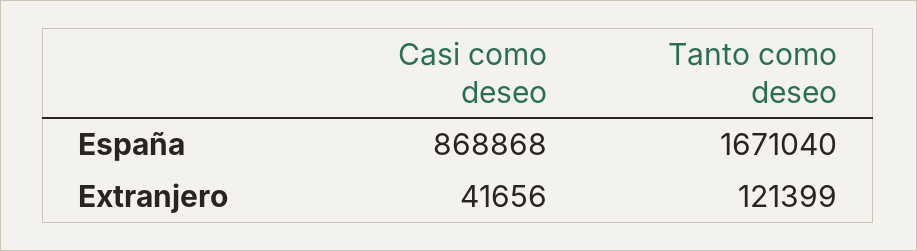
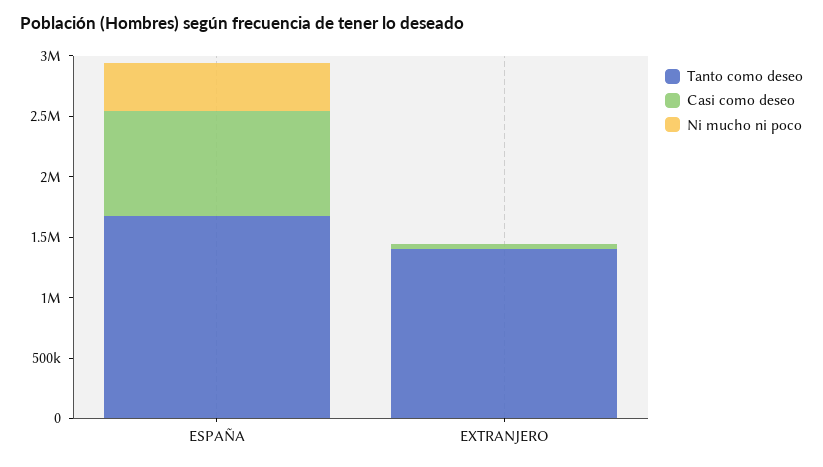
Tanto como deseo, Extranjero: 121399 -> 1400000
Ni mucho ni poco, España: none -> 400000
Ni mucho ni poco, Extranjero: none -> 0

